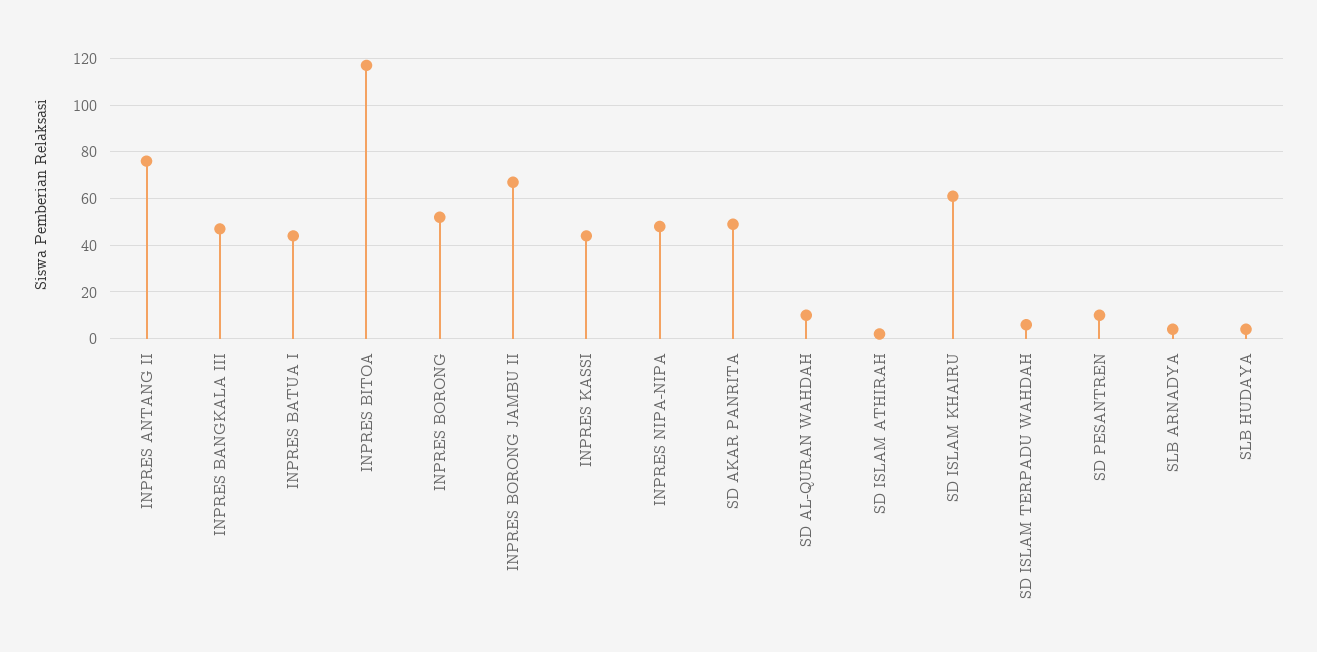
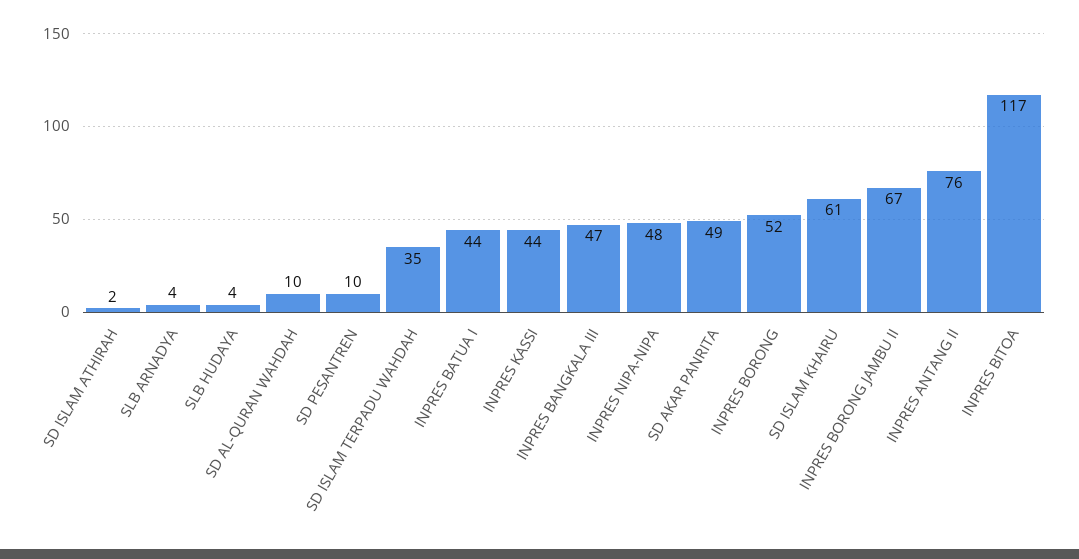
SD ISLAM TERPADU WAHDAH: 5 -> 35

